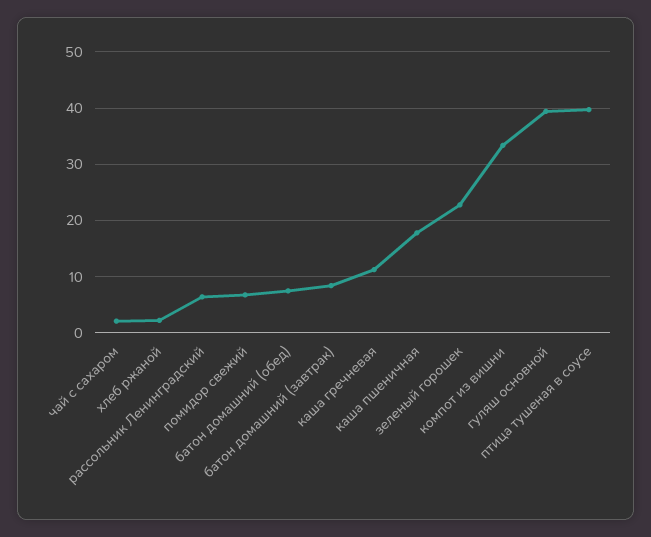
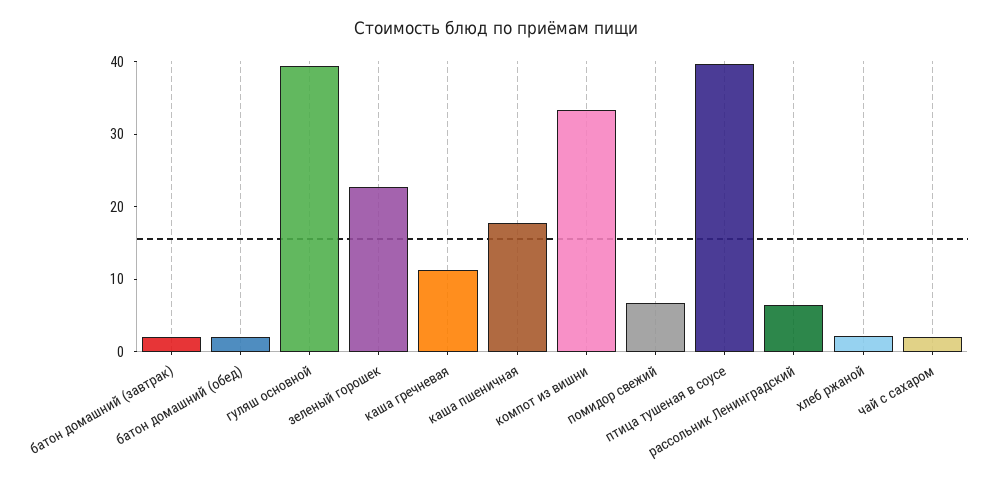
батон домашний (обед): 8 -> 2
батон домашний (завтрак): 8 -> 2

